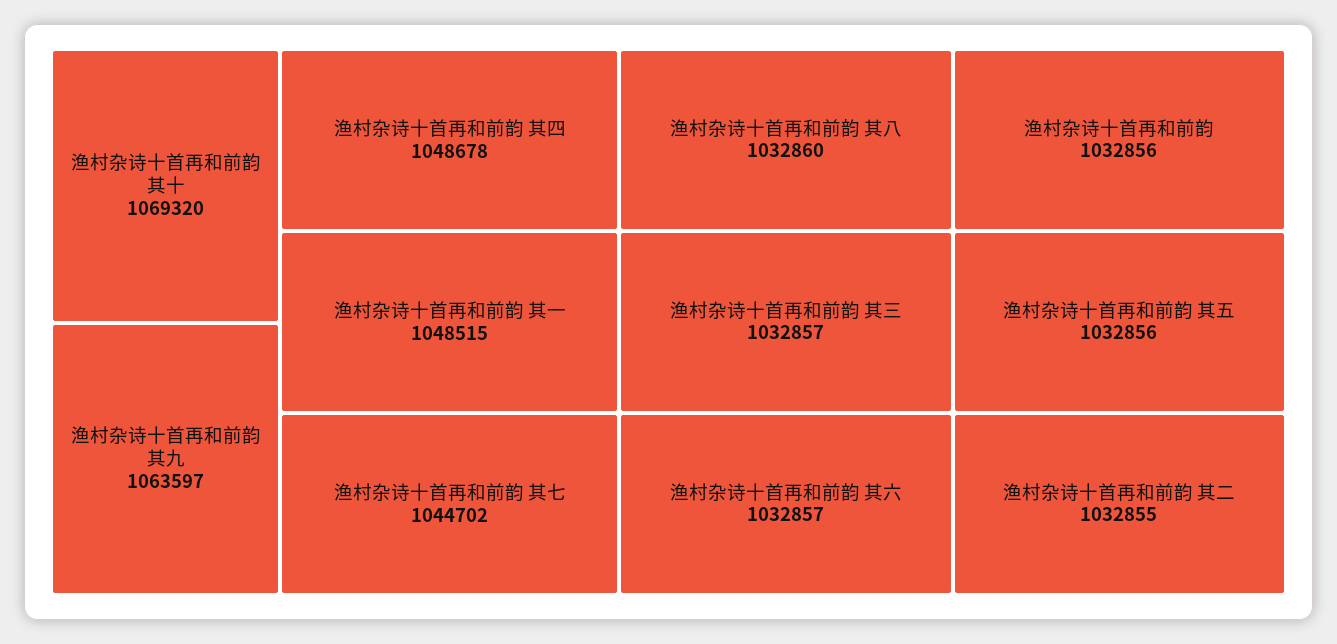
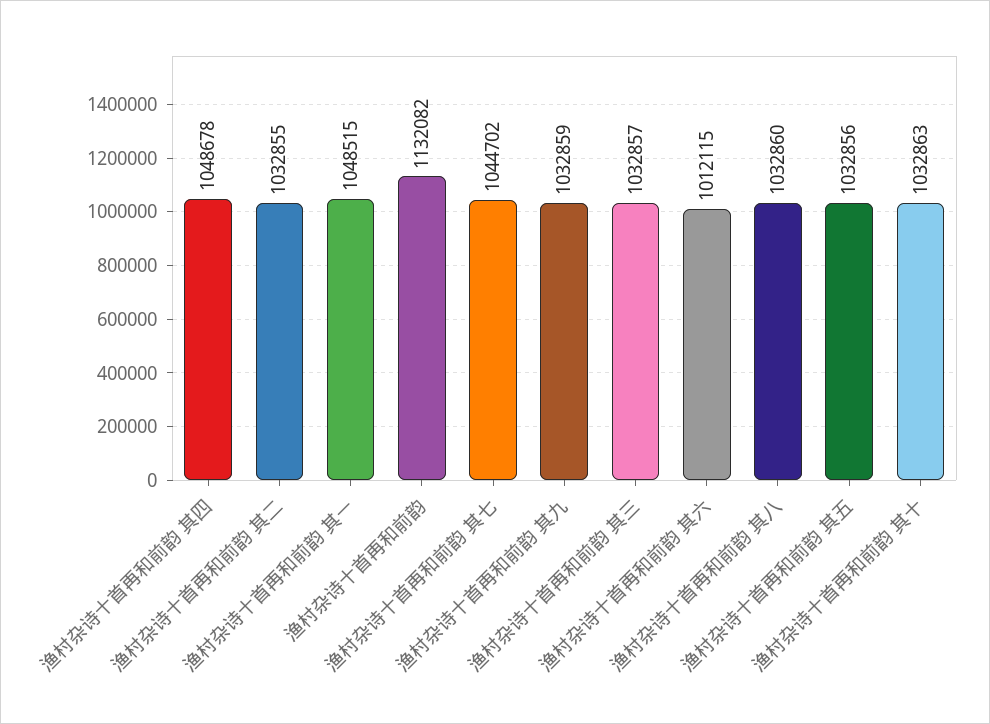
渔村杂诗十首再和前韵 其十: 1069320 -> 1032863
渔村杂诗十首再和前韵 其九: 1063597 -> 1032859
渔村杂诗十首再和前韵 其六: 1032857 -> 1012115
渔村杂诗十首再和前韵: 1032856 -> 1132082

